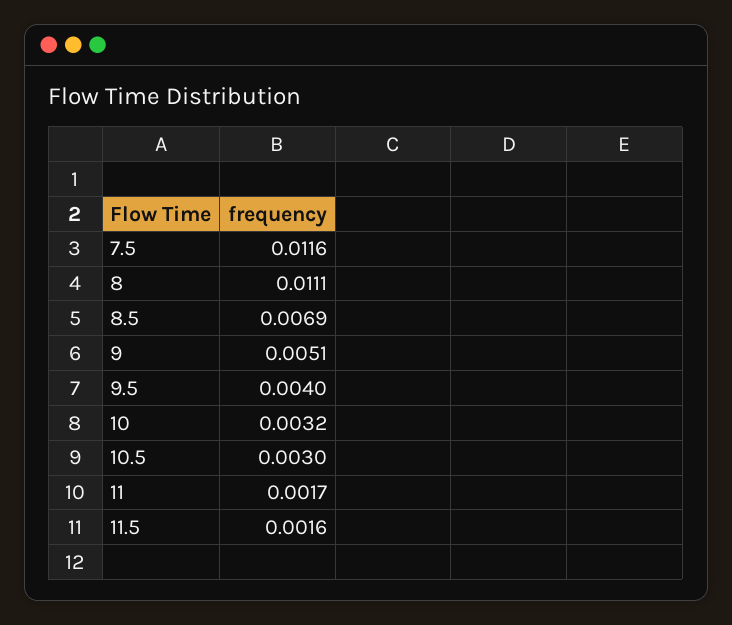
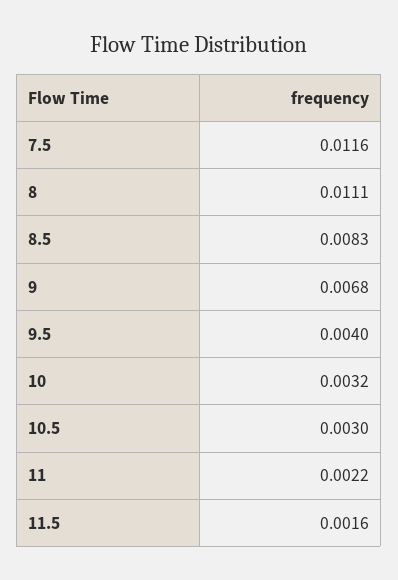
8.5: 0.0069 -> 0.0083
9: 0.0051 -> 0.0068
11: 0.0017 -> 0.0022

